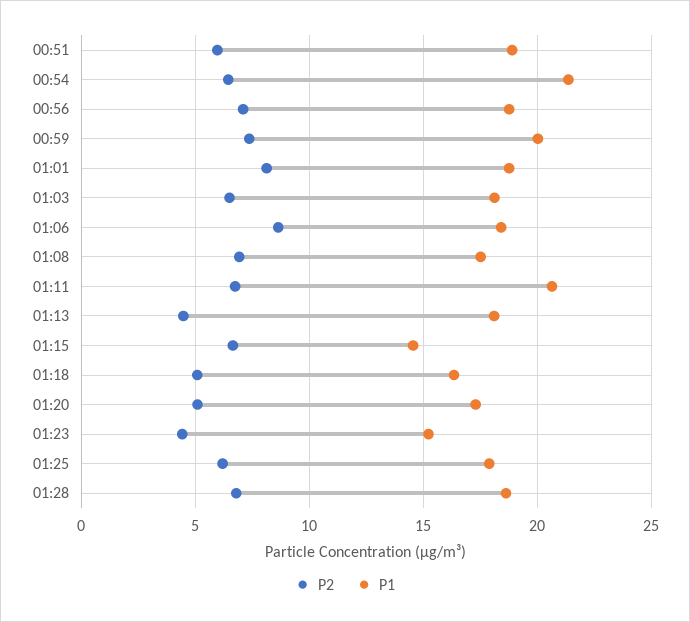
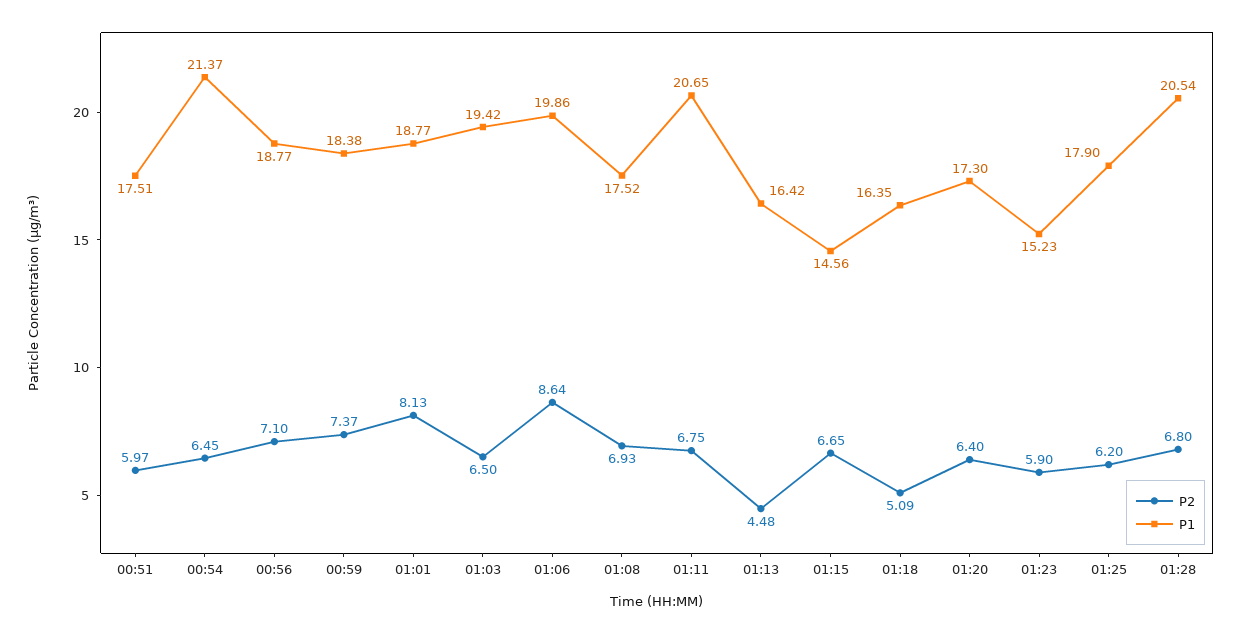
P1, 00:51: 19 -> 17.51
P1, 00:59: 20 -> 18.38
P1, 01:03: 18 -> 19.42
P1, 01:06: 18.5 -> 19.86
P1, 01:13: 18 -> 16.42
P2, 01:20: 5 -> 6.4
P2, 01:23: 4.5 -> 5.9
P1, 01:28: 18.5 -> 20.54

